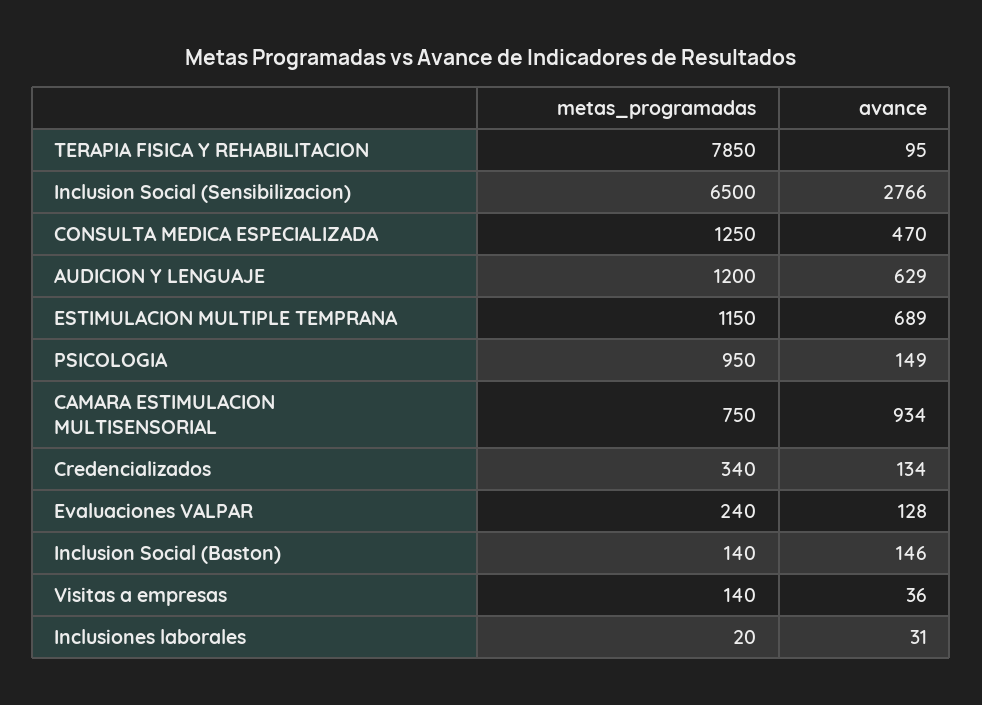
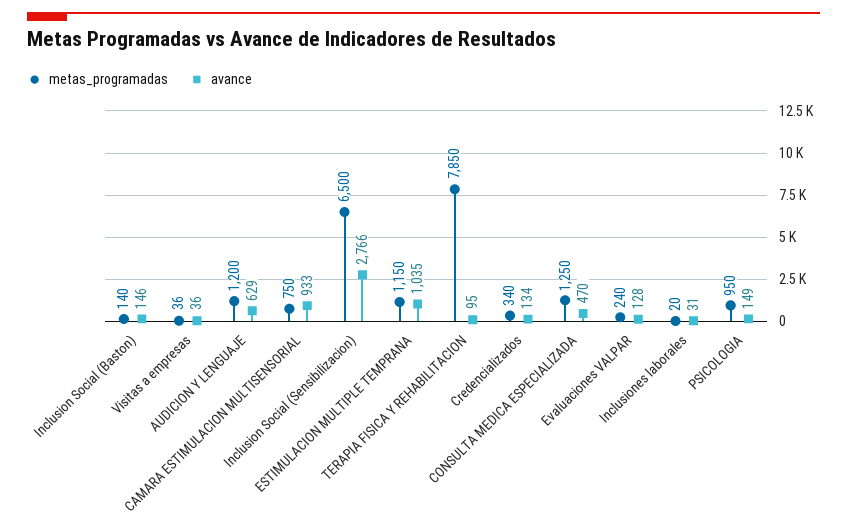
avance, ESTIMULACION MULTIPLE TEMPRANA: 689 -> 1035
avance, CAMARA ESTIMULACION MULTISENSORIAL: 934 -> 933
metas_programadas, Visitas a empresas: 140 -> 36

